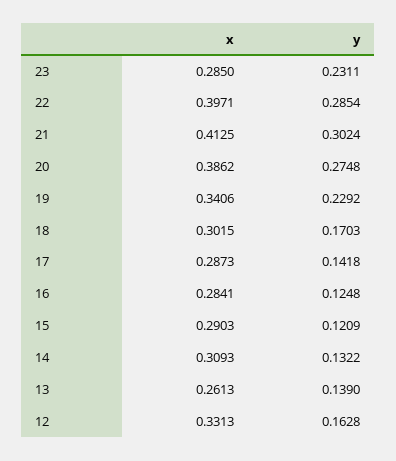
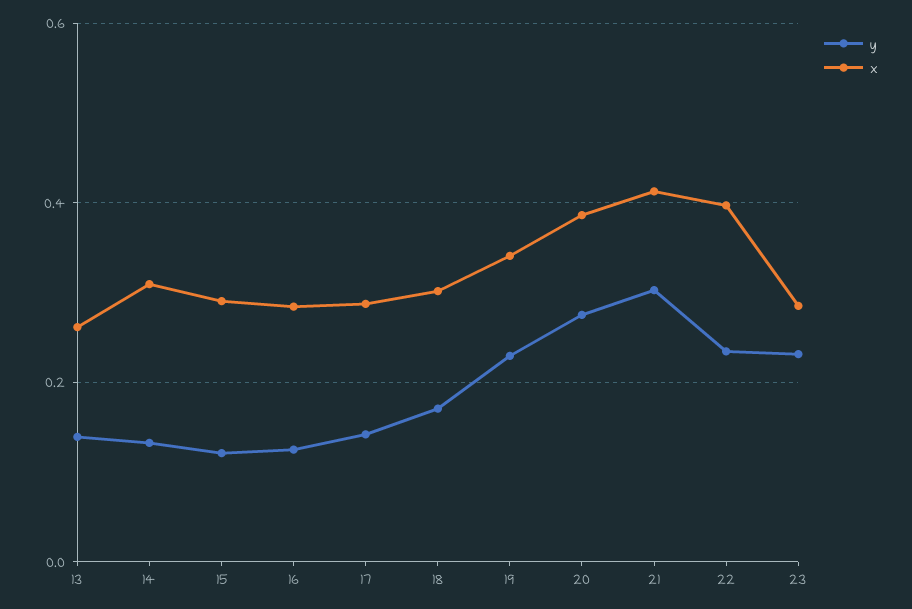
y, 22: 0.2854 -> 0.24
x, 12: 0.3313 -> none
y, 12: 0.1628 -> none

